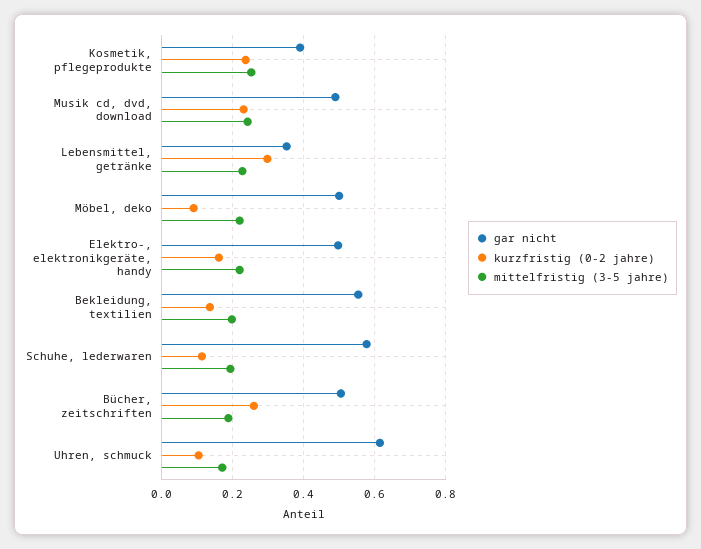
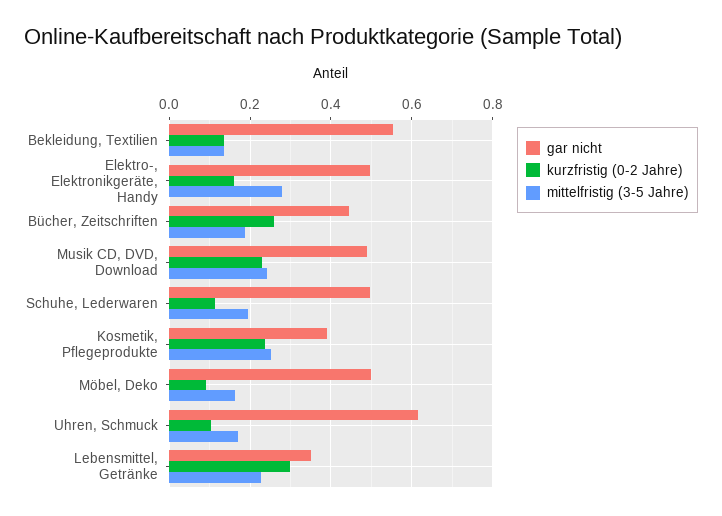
mittelfristig (3-5 jahre), Möbel, deko: 0.22 -> 0.16
mittelfristig (3-5 jahre), Elektro-, elektronikgeräte, handy: 0.22 -> 0.28
mittelfristig (3-5 jahre), Bekleidung, textilien: 0.2 -> 0.14
gar nicht, Schuhe, lederwaren: 0.58 -> 0.5
gar nicht, Bücher, zeitschriften: 0.5 -> 0.44

